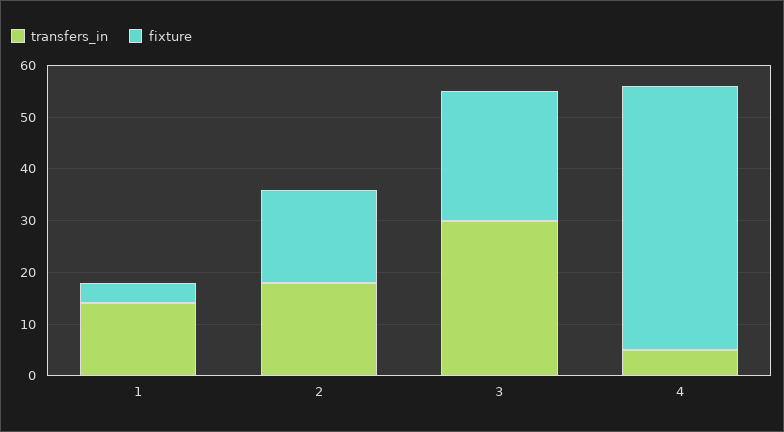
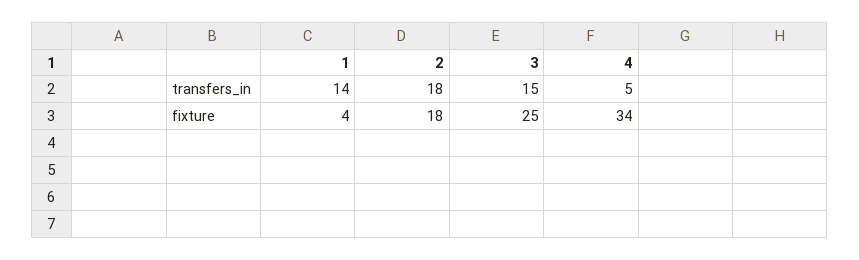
transfers_in, 3: 30 -> 15
fixture, 4: 50 -> 34

